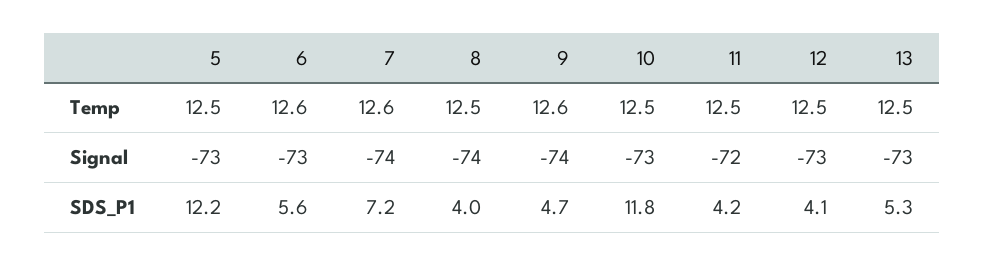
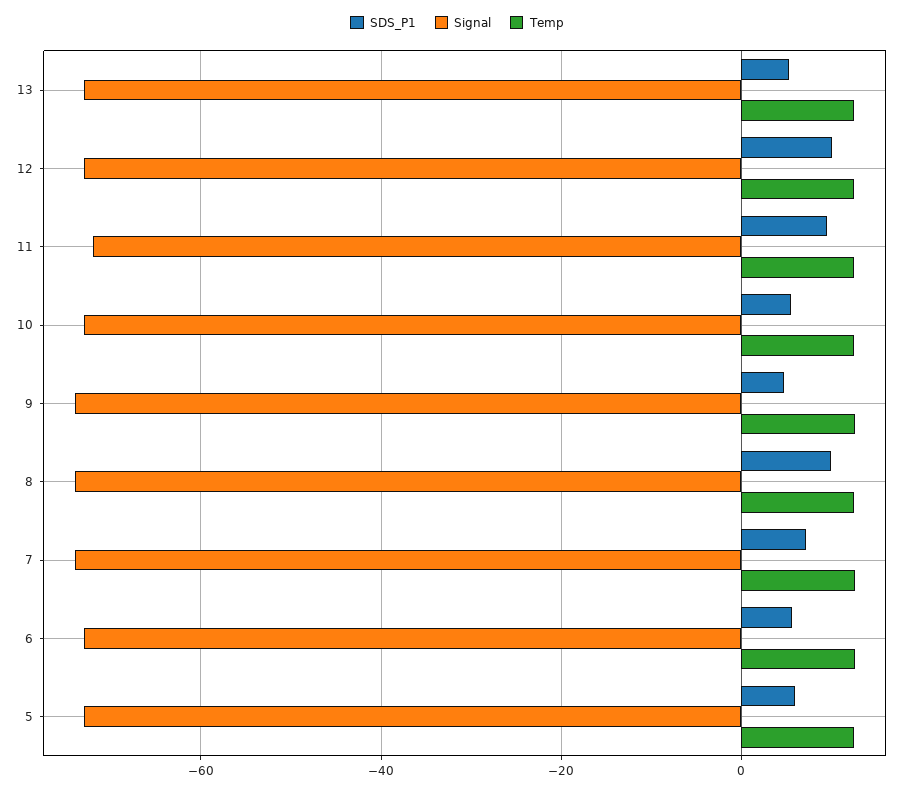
SDS_P1, 5: 12.2 -> 6
SDS_P1, 8: 4 -> 10
SDS_P1, 10: 11.8 -> 6
SDS_P1, 11: 4.2 -> 10
SDS_P1, 12: 4.1 -> 10

